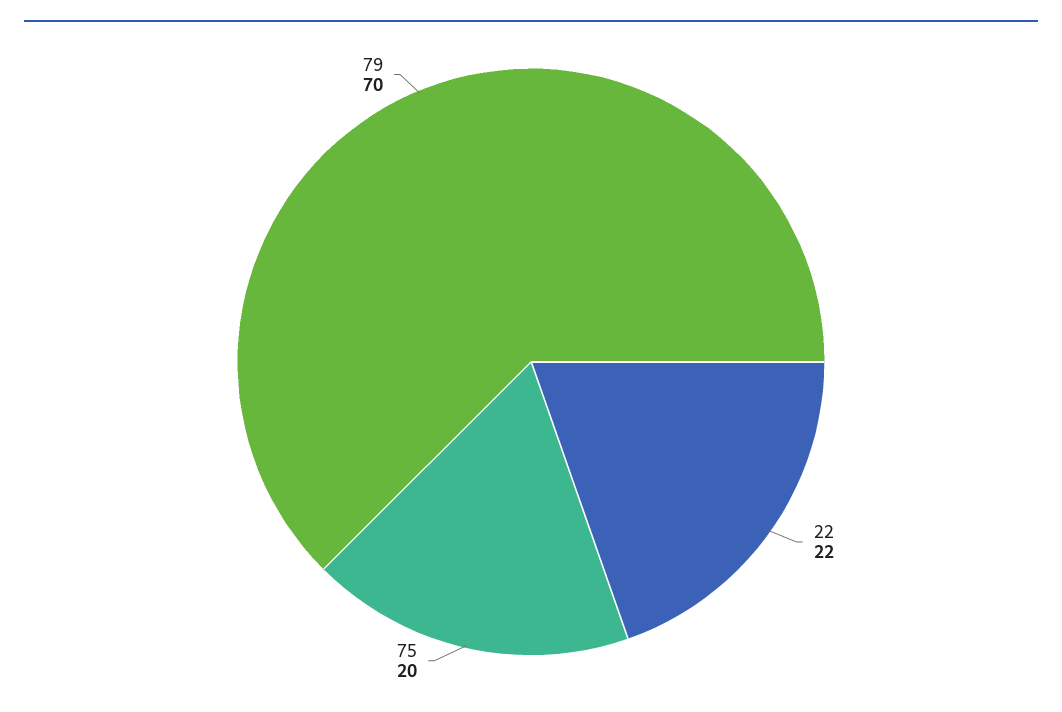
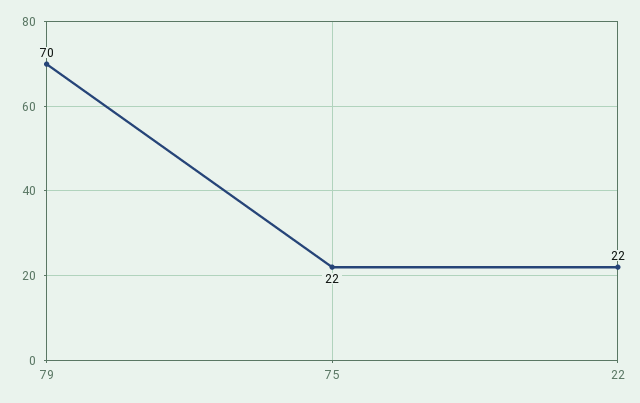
75: 20 -> 22

